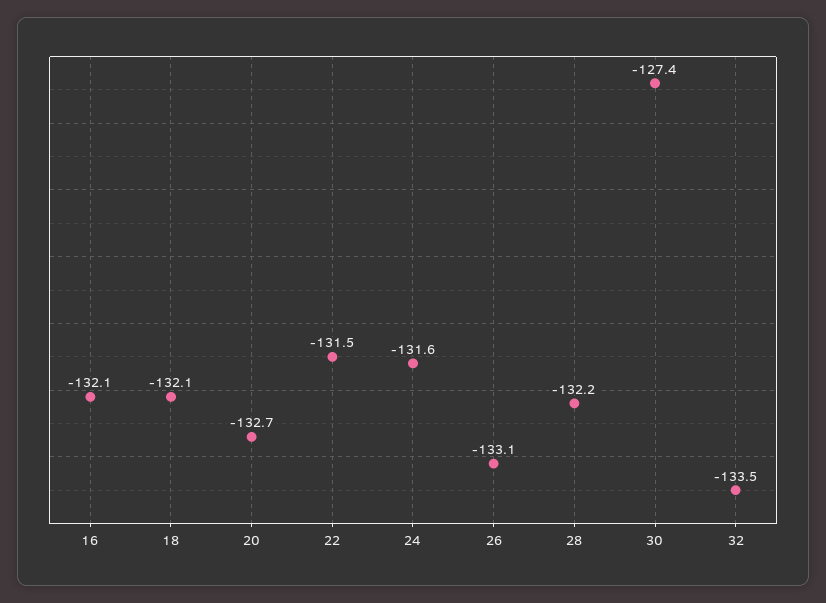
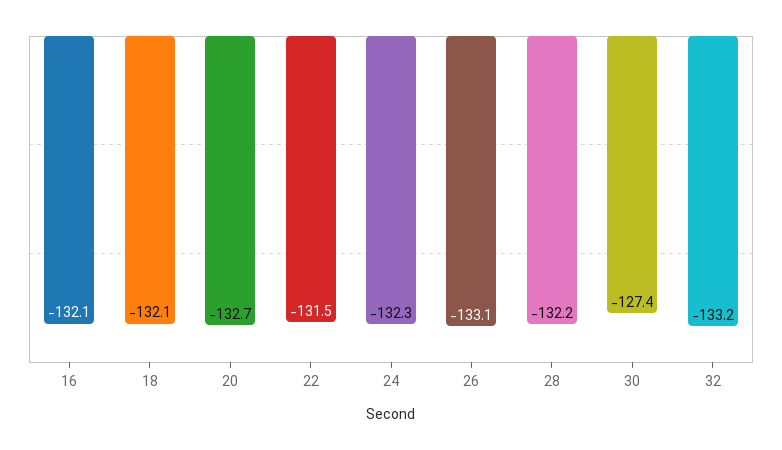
24: -131.6 -> -132.3
32: -133.5 -> -133.2

